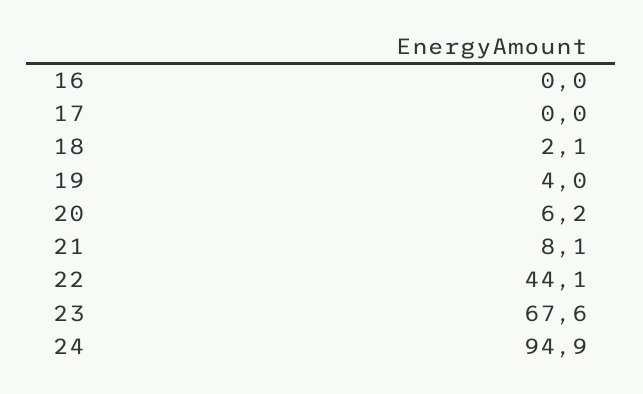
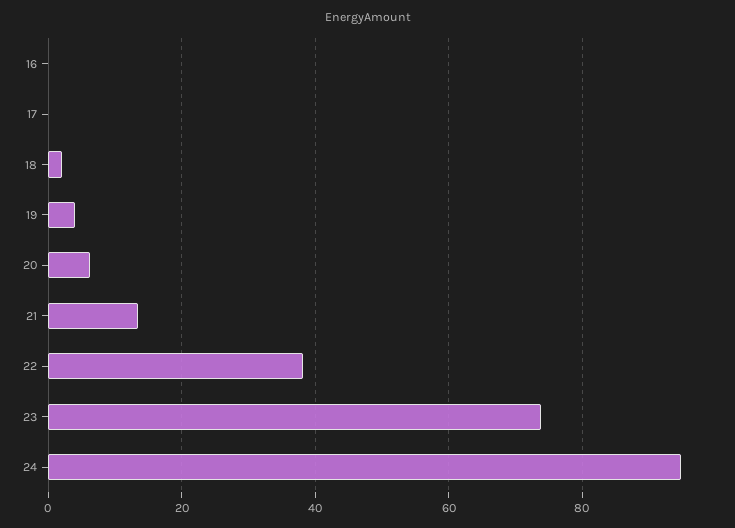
21: 8.1 -> 14
22: 44.1 -> 38
23: 67.6 -> 74

